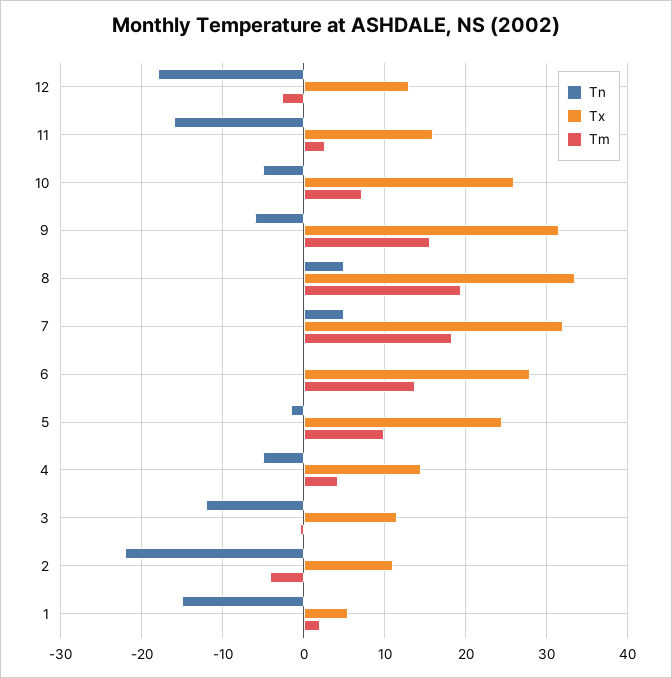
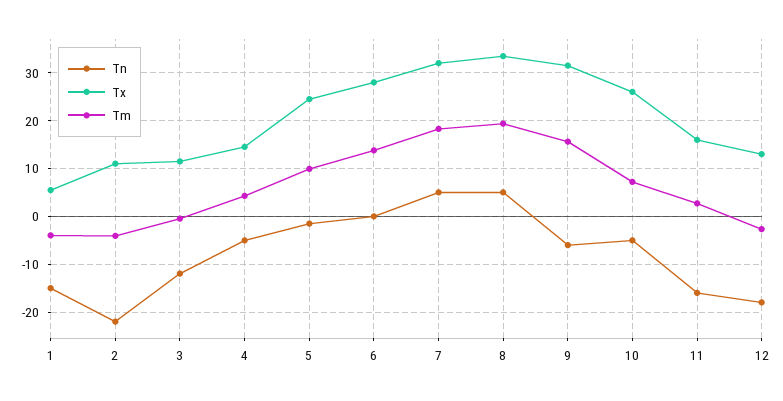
Tm, 1: 2 -> -4

